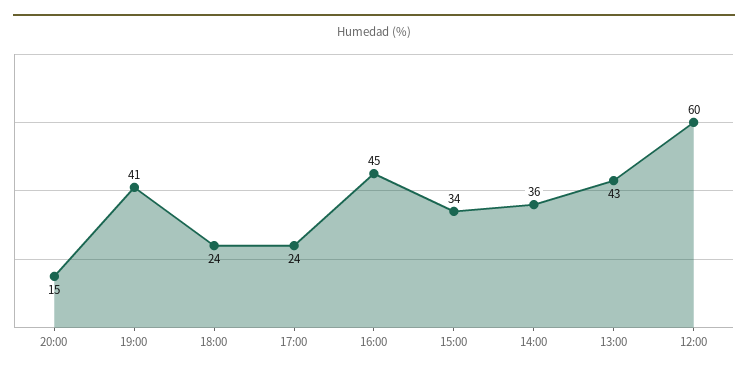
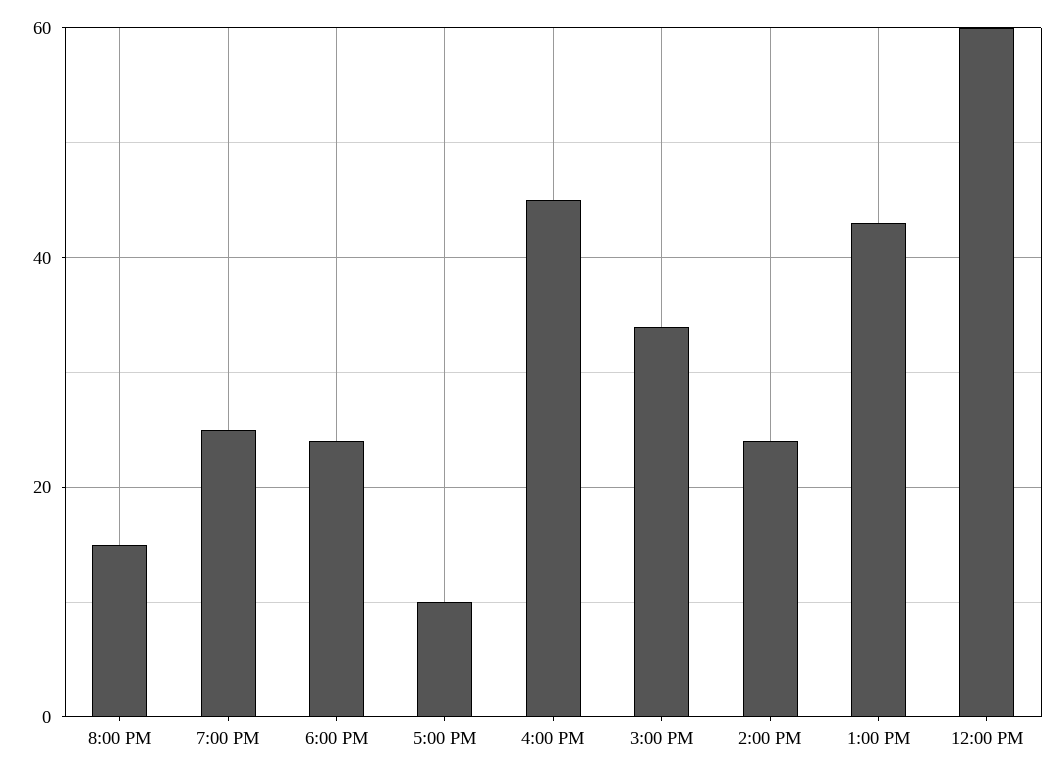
19:00: 41 -> 25
17:00: 24 -> 10
14:00: 36 -> 25

